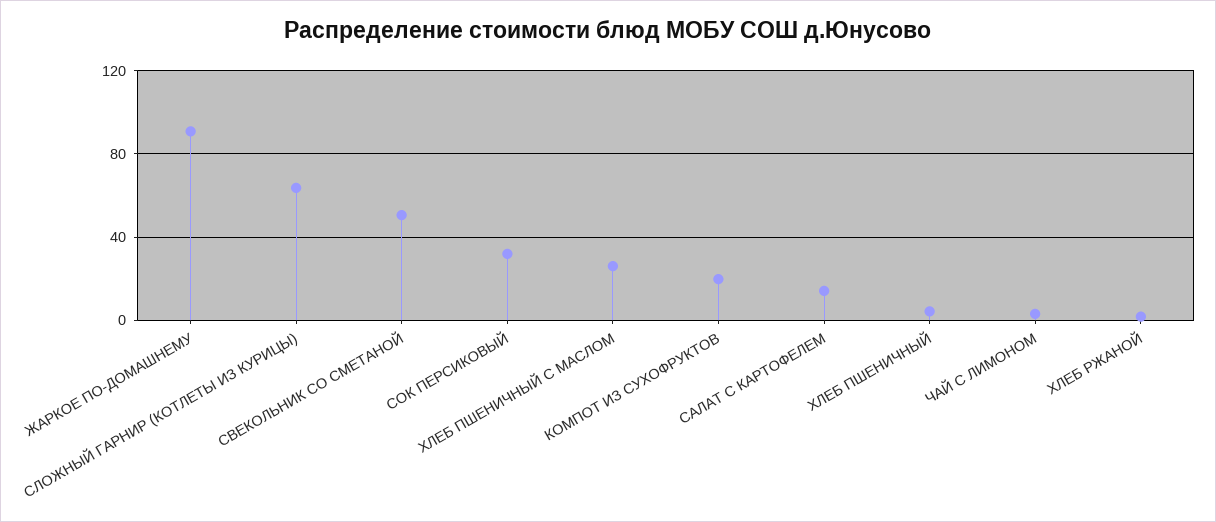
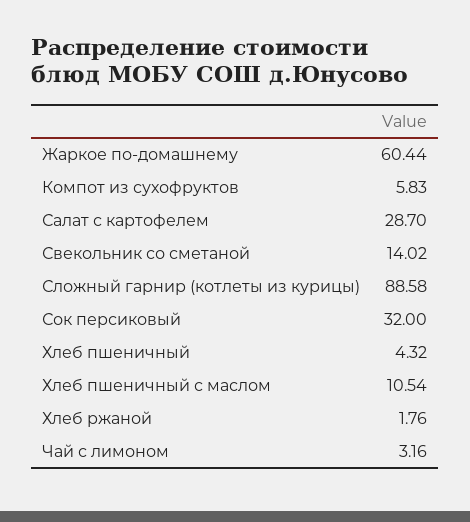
ЖАРКОЕ ПО-ДОМАШНЕМУ: 90 -> 60.44
СЛОЖНЫЙ ГАРНИР (КОТЛЕТЫ ИЗ КУРИЦЫ): 65 -> 88.58
СВЕКОЛЬНИК СО СМЕТАНОЙ: 50 -> 14.02
ХЛЕБ ПШЕНИЧНЫЙ С МАСЛОМ: 25 -> 10.54
КОМПОТ ИЗ СУХОФРУКТОВ: 20 -> 5.83
САЛАТ С КАРТОФЕЛЕМ: 15 -> 28.7

